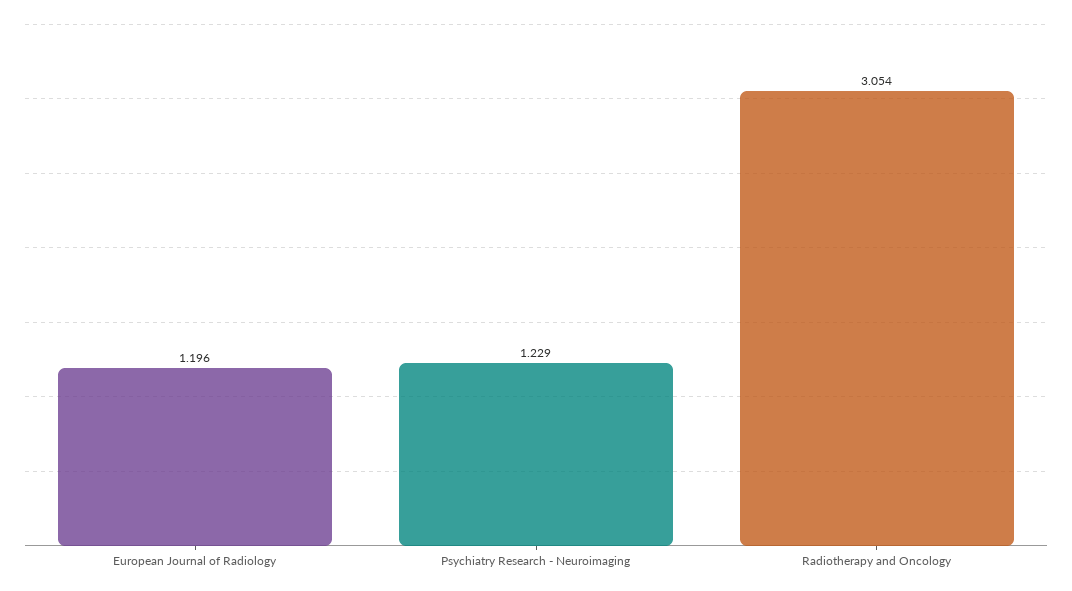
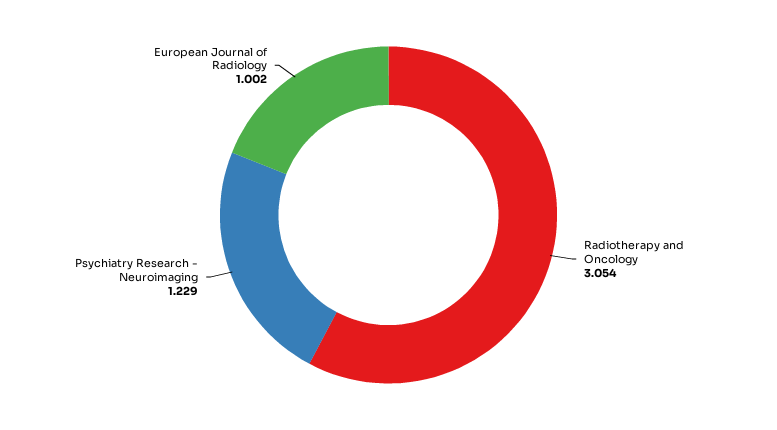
European Journal of Radiology: 1.196 -> 1.002

